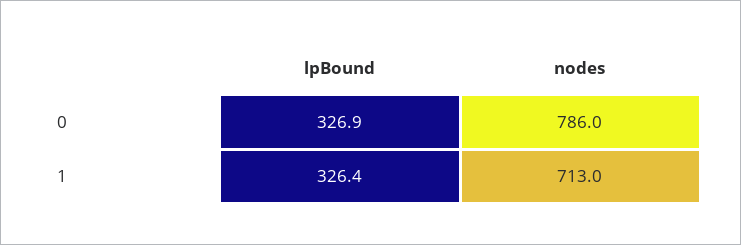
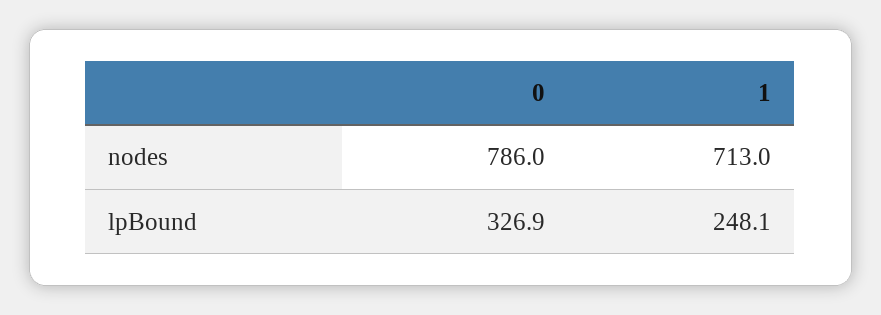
lpBound, 1: 326.4 -> 248.1

